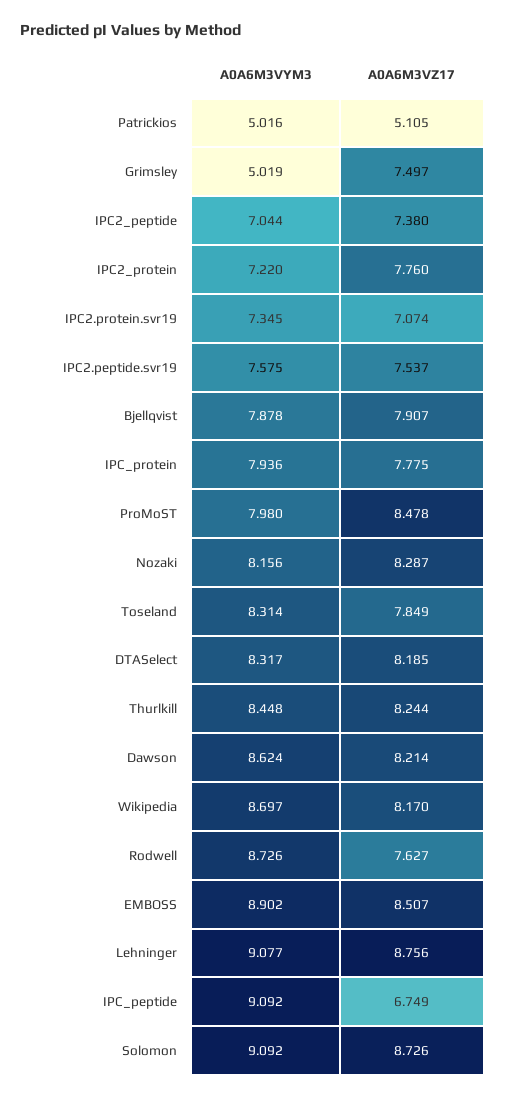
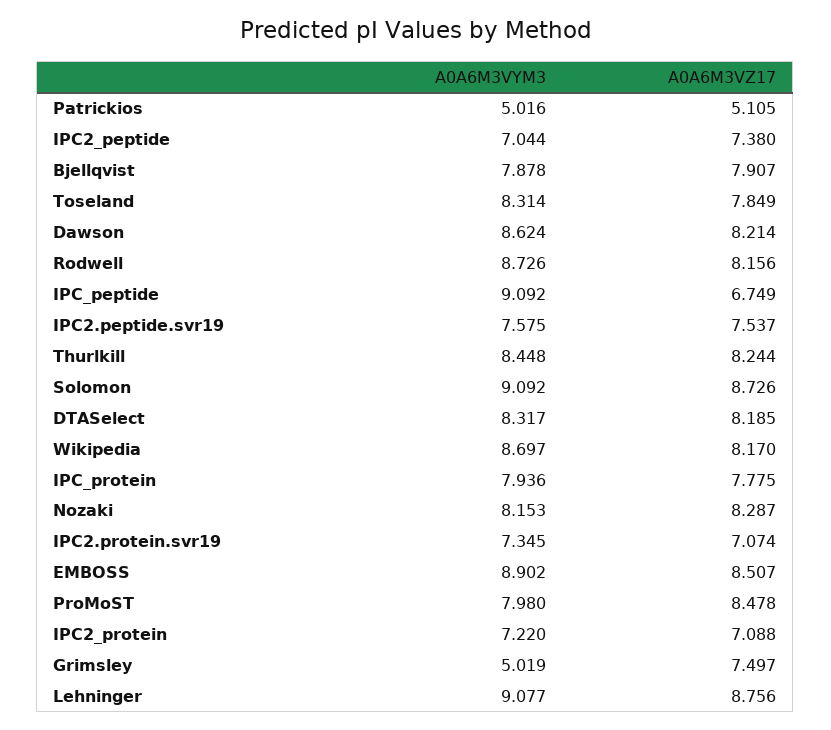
A0A6M3VZ17, IPC2_protein: 7.76 -> 7.088
A0A6M3VYM3, Nozaki: 8.156 -> 8.153
A0A6M3VZ17, Rodwell: 7.627 -> 8.156

